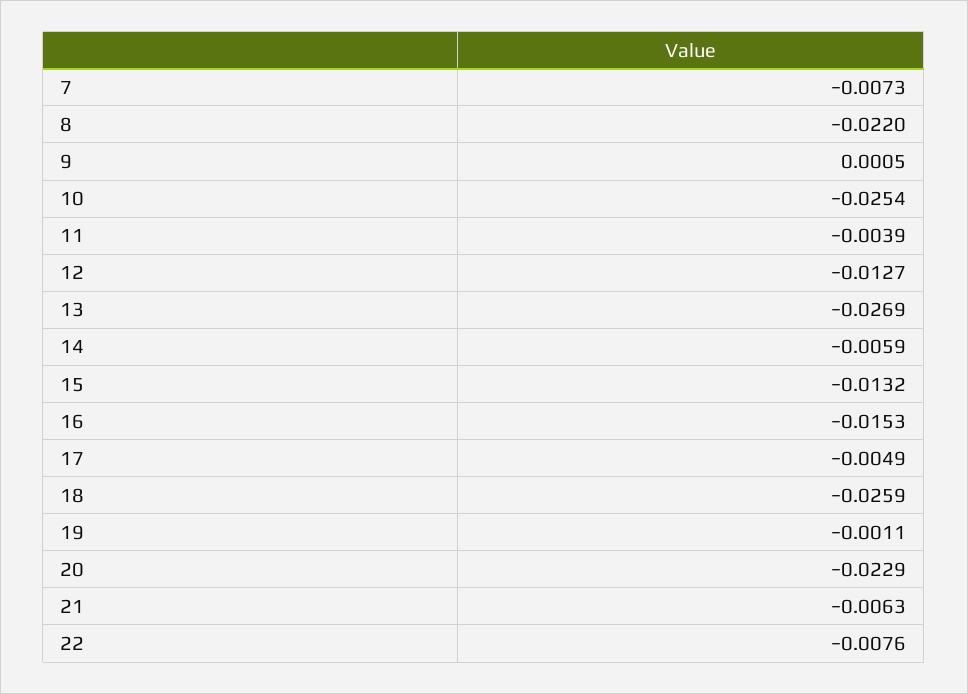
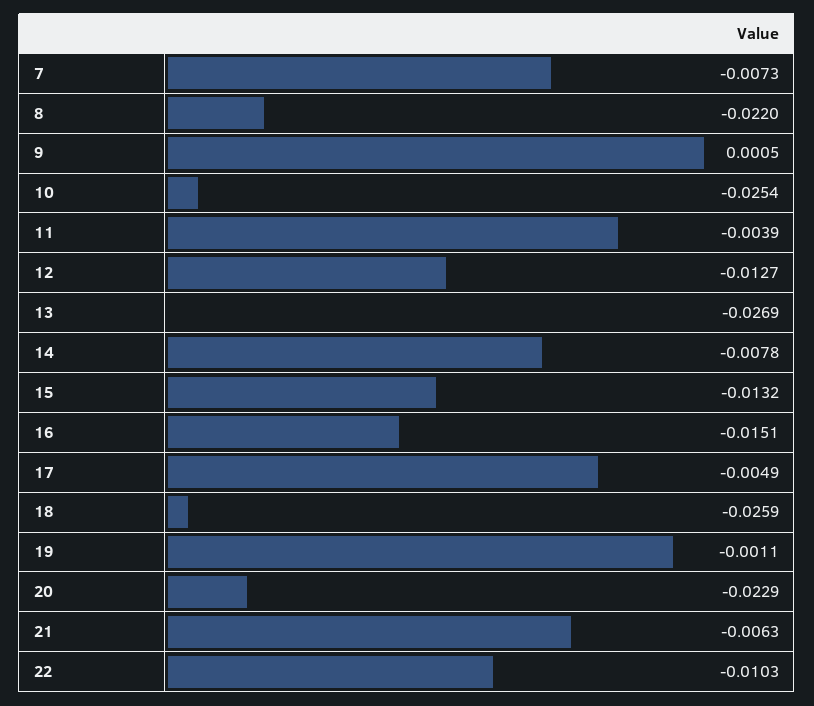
14: -0.0059 -> -0.0078
16: -0.0153 -> -0.0151
22: -0.0076 -> -0.0103

